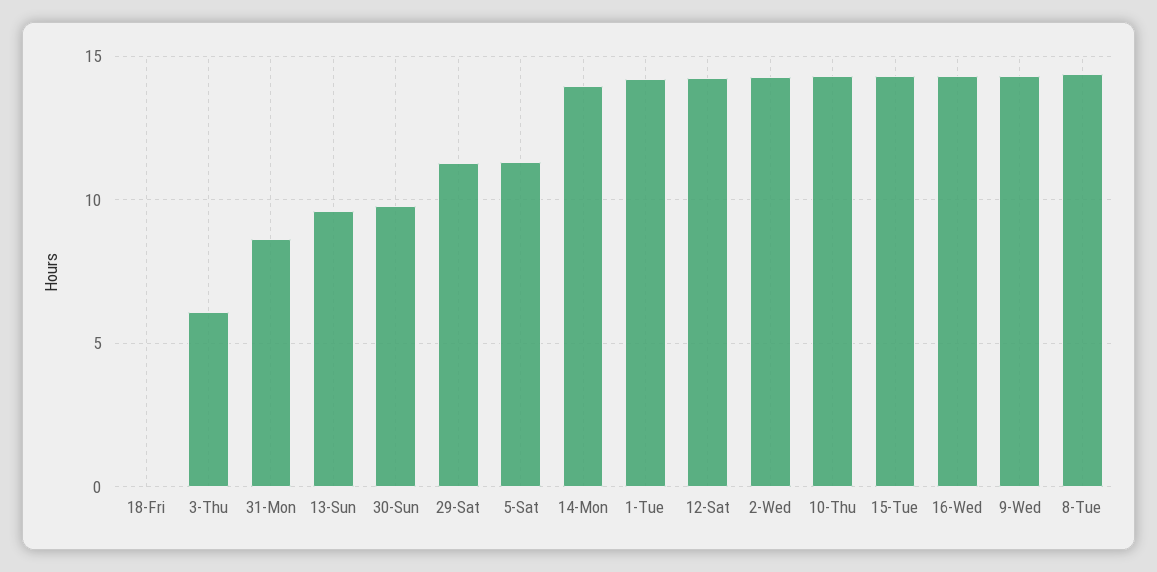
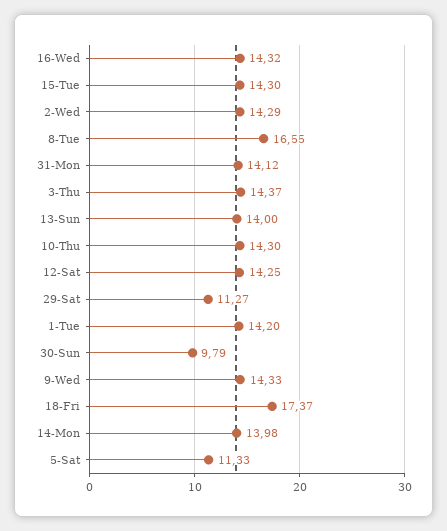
18-Fri: 0 -> 17.37
3-Thu: 6 -> 14.37
31-Mon: 8.5 -> 14.12
13-Sun: 9.5 -> 14
8-Tue: 14.5 -> 16.55

